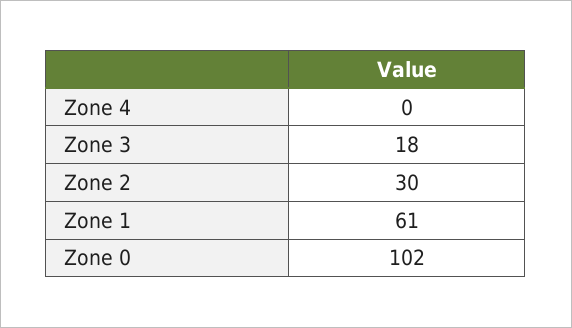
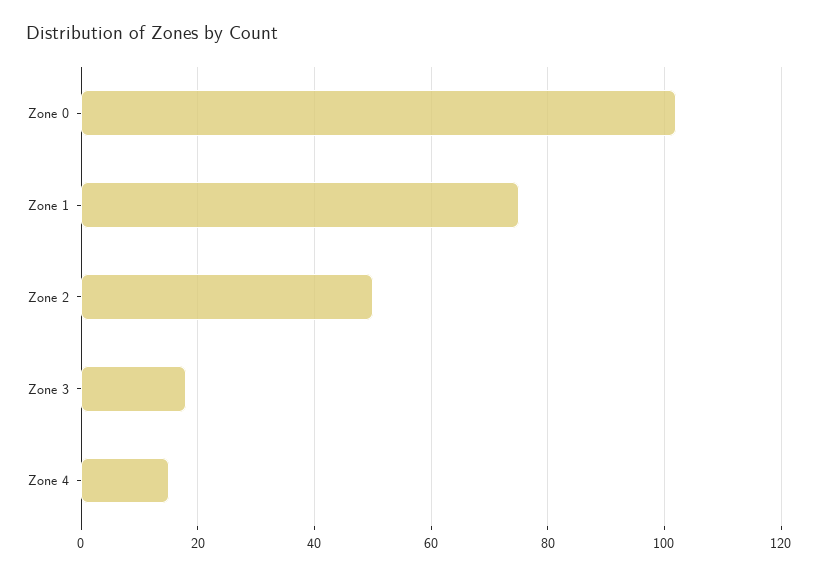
Zone 4: 0 -> 15
Zone 2: 30 -> 50
Zone 1: 61 -> 75

